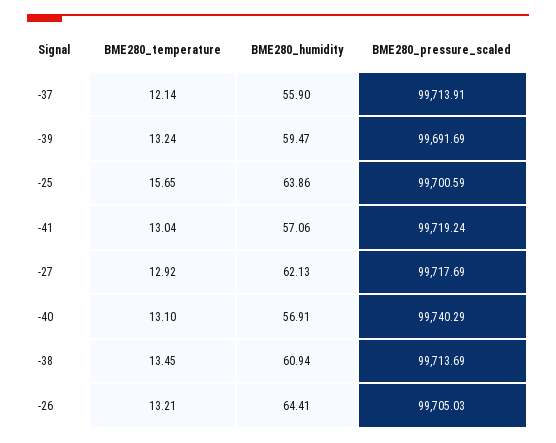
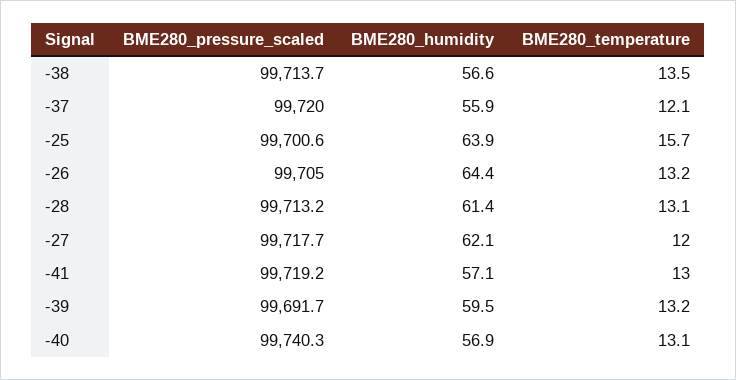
BME280_pressure_scaled, -37: 99713.91 -> 99720
BME280_temperature, -27: 12.92 -> 12
BME280_humidity, -38: 60.94 -> 56.6
BME280_pressure_scaled, -28: none -> 99713.2
BME280_humidity, -28: none -> 61.4
BME280_temperature, -28: none -> 13.1

